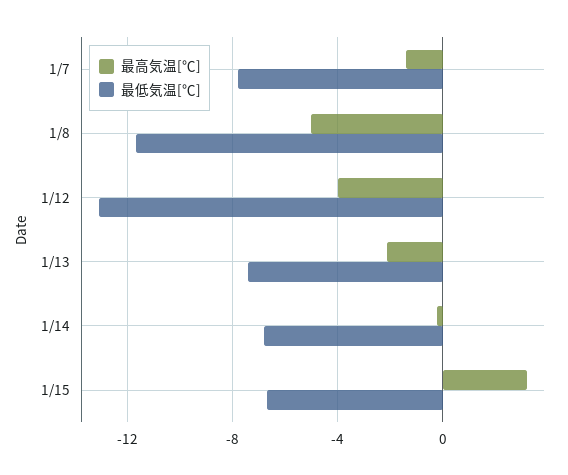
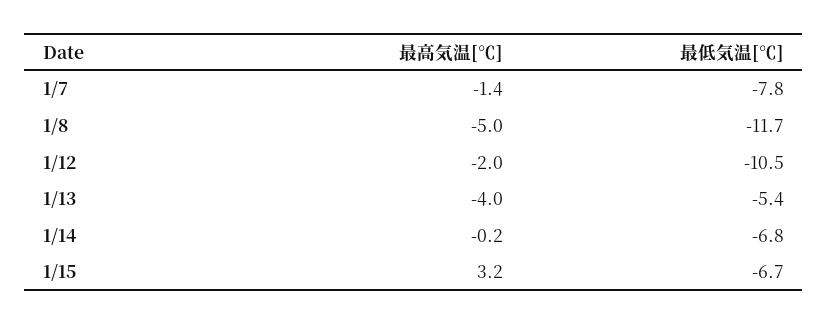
最高気温[℃], 1/12: -4 -> -2
最低気温[℃], 1/12: -13 -> -10.5
最高気温[℃], 1/13: -2 -> -4
最低気温[℃], 1/13: -7.5 -> -5.4

